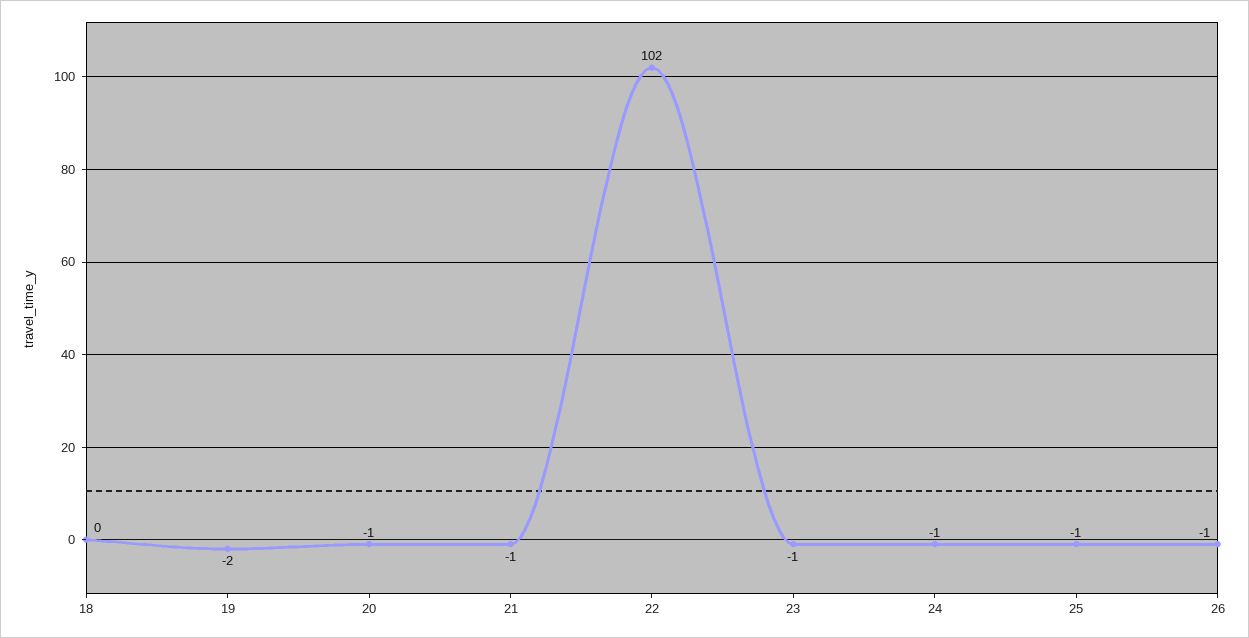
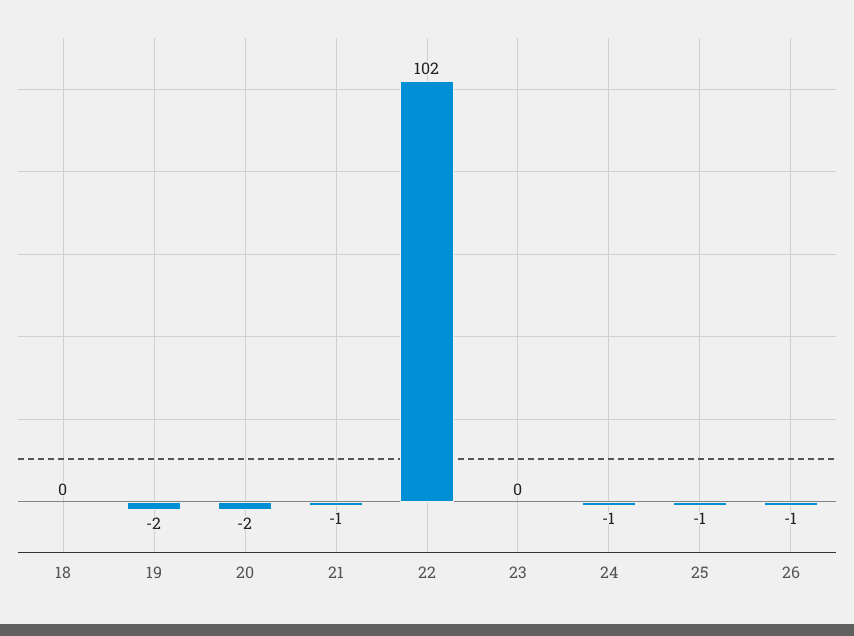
20: -1 -> -2
23: -1 -> 0

